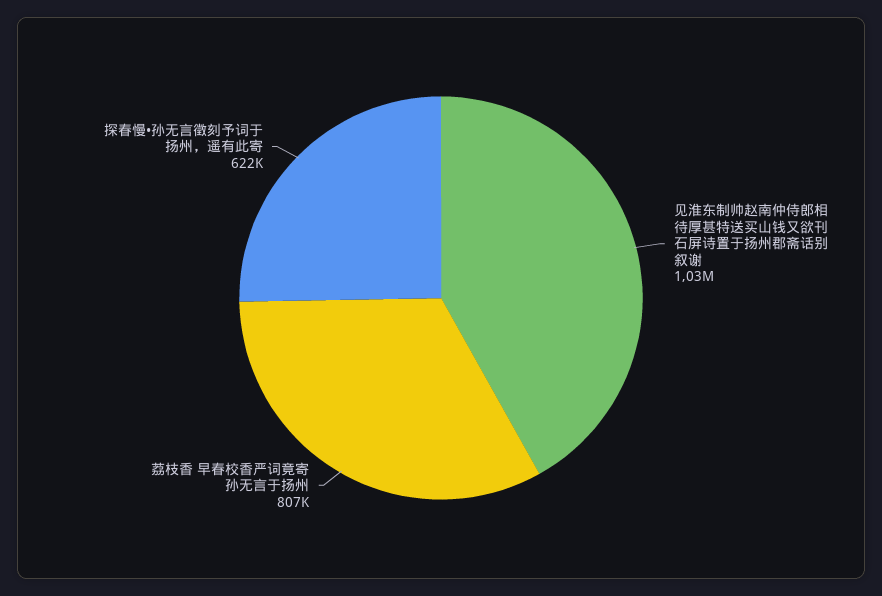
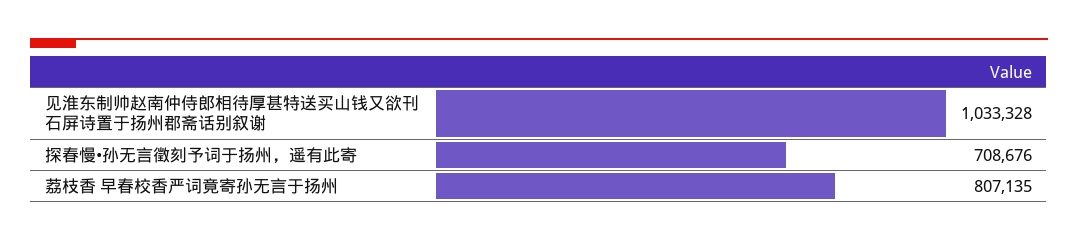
探春慢•孙无言徵刻予词于扬州，遥有此寄: 622000 -> 708676

